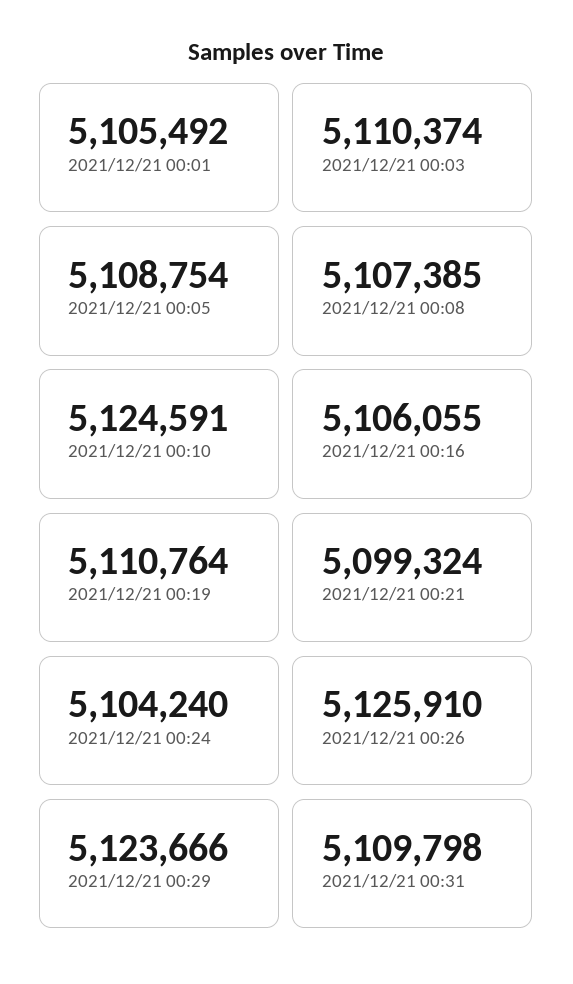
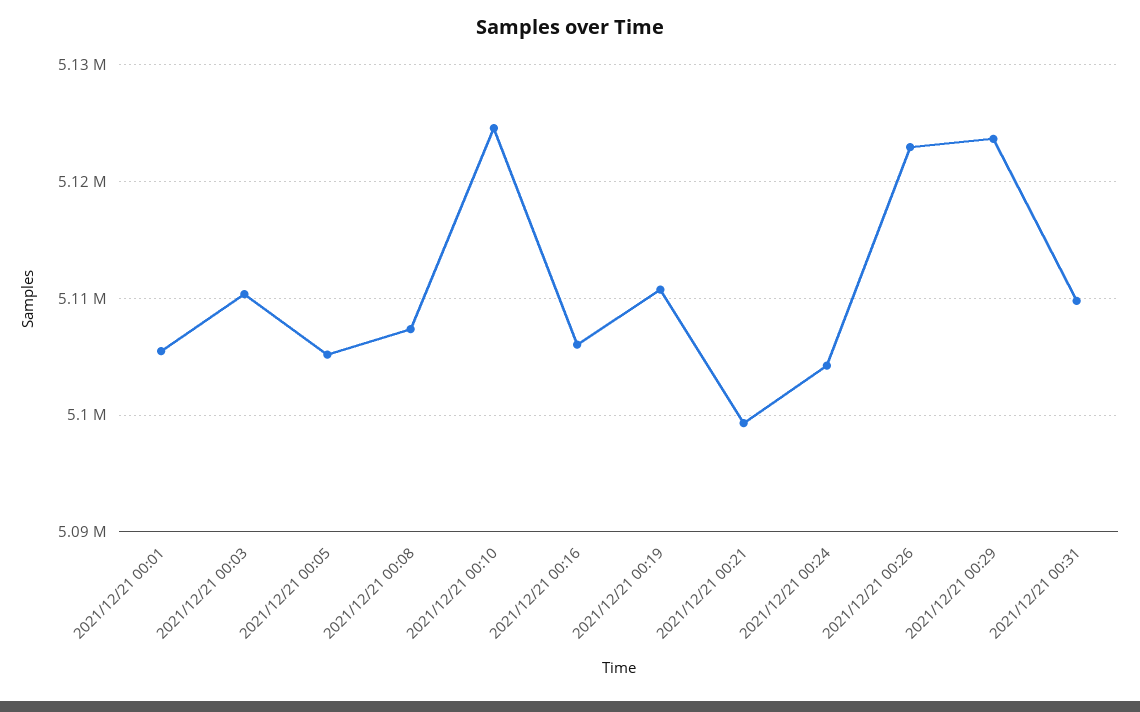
2021/12/21 00:05: 5108754 -> 5105000
2021/12/21 00:26: 5125910 -> 5123000

